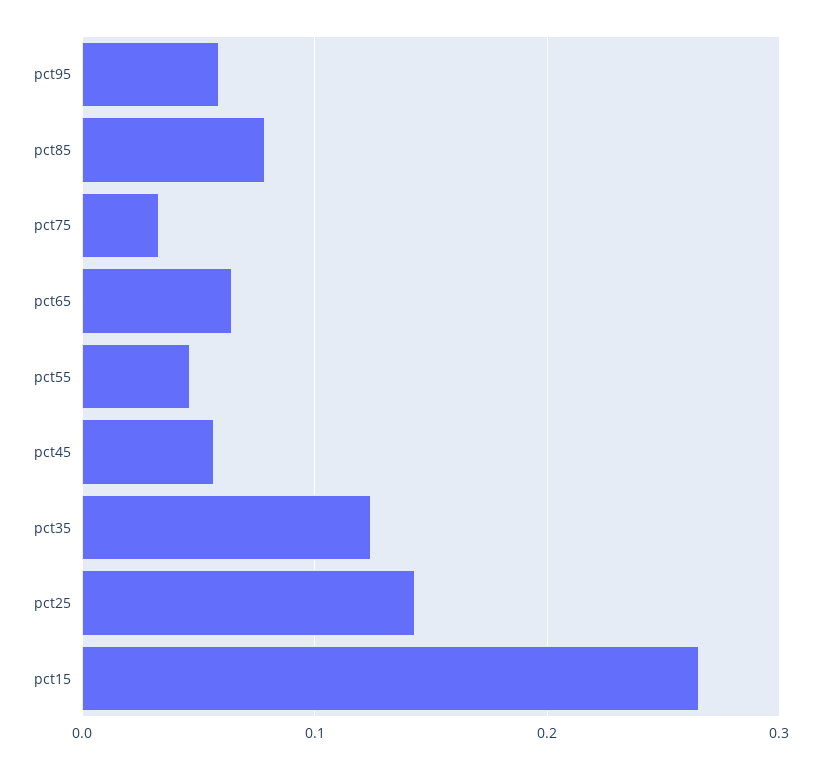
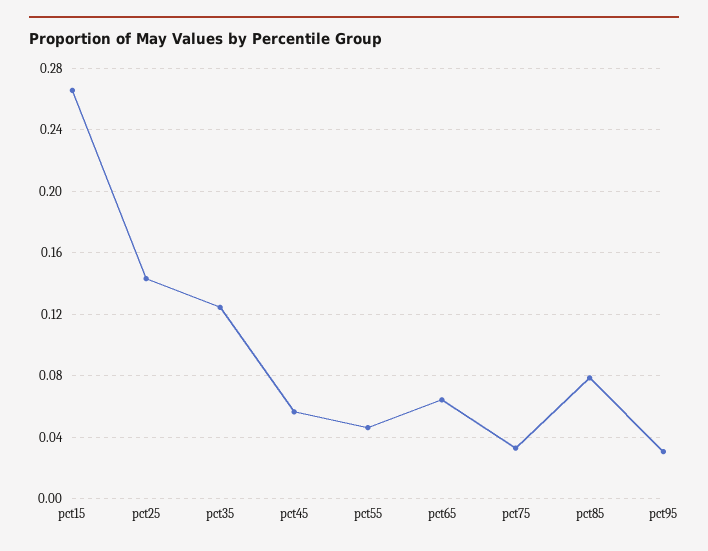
pct95: 0.06 -> 0.03

